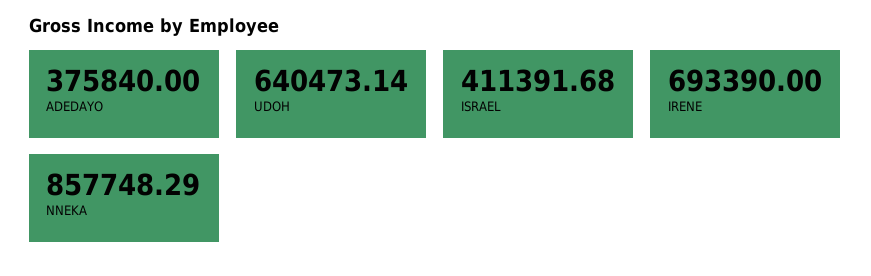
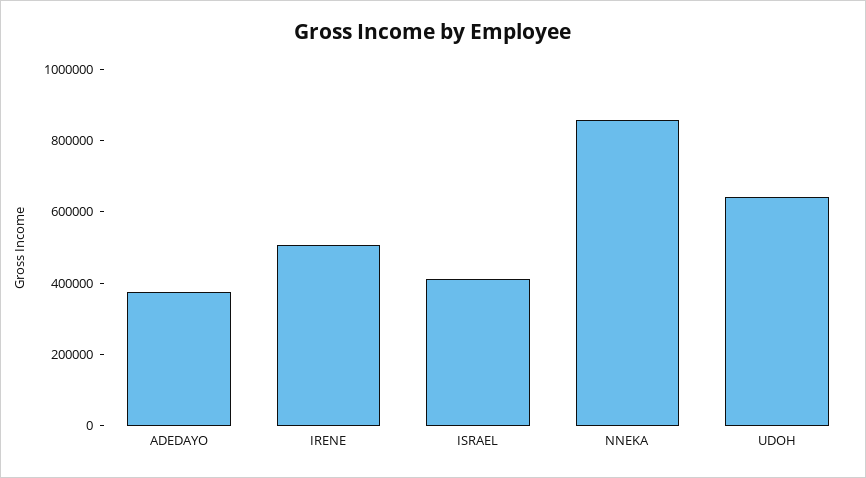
IRENE: 693390 -> 500000

